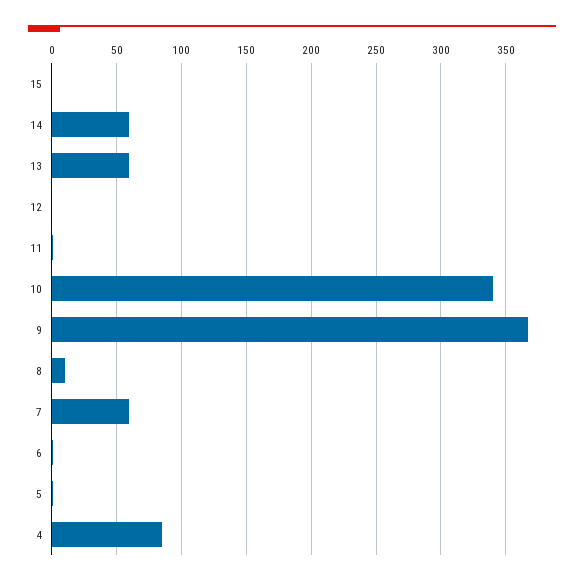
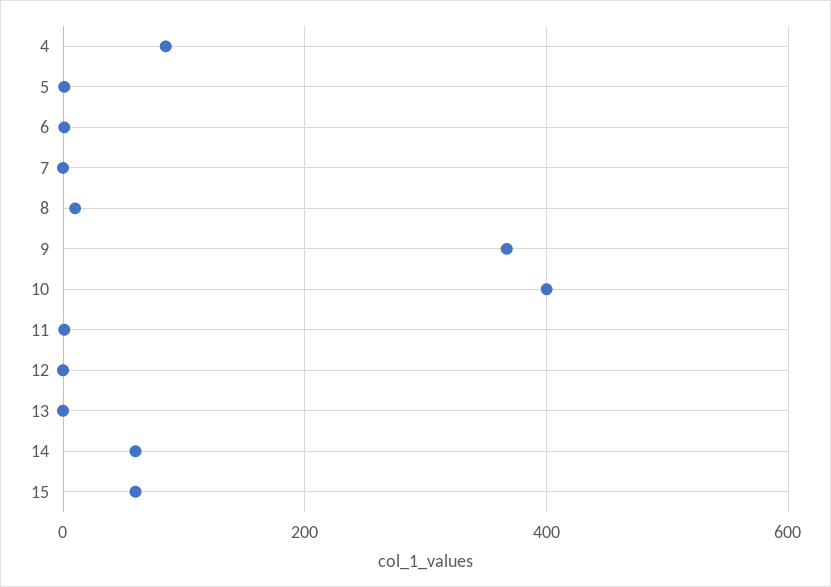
15: 0 -> 60
13: 60 -> 0
10: 340 -> 400
7: 60 -> 0

